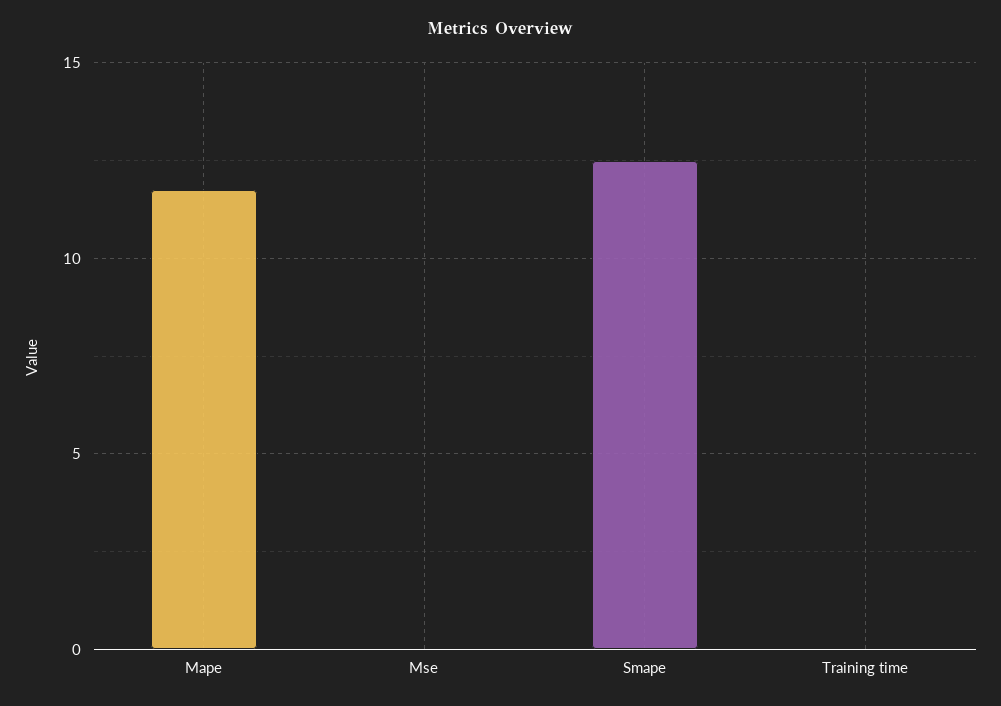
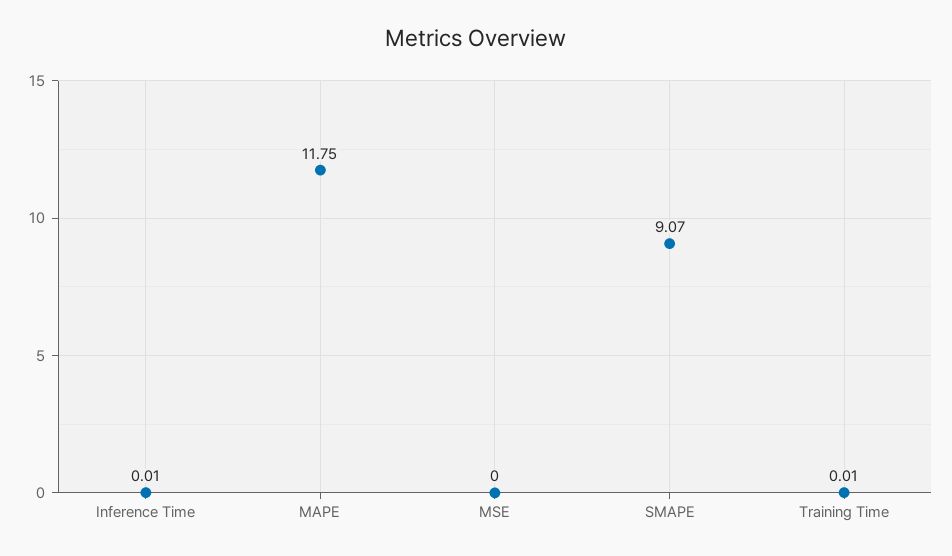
Smape: 12.5 -> 9.07
Inference Time: none -> 0.01

